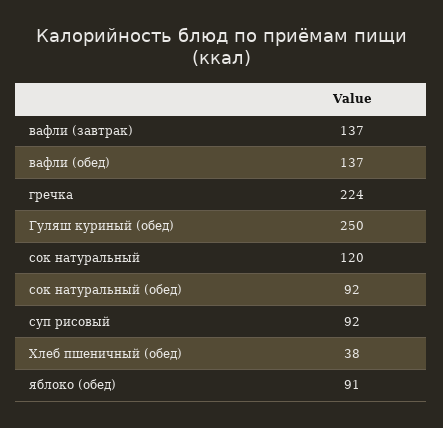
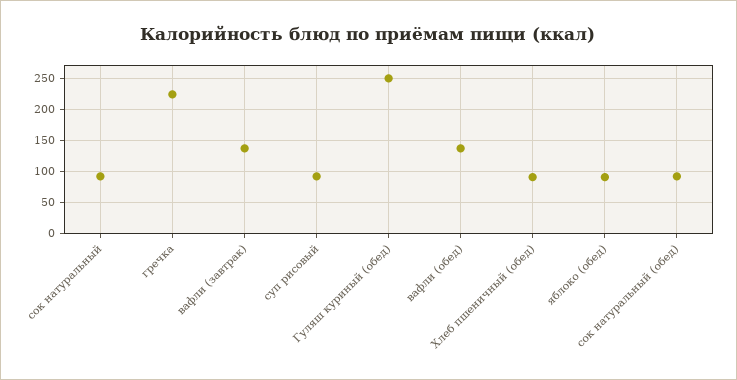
сок натуральный: 120 -> 90
Хлеб пшеничный (обед): 38 -> 90

